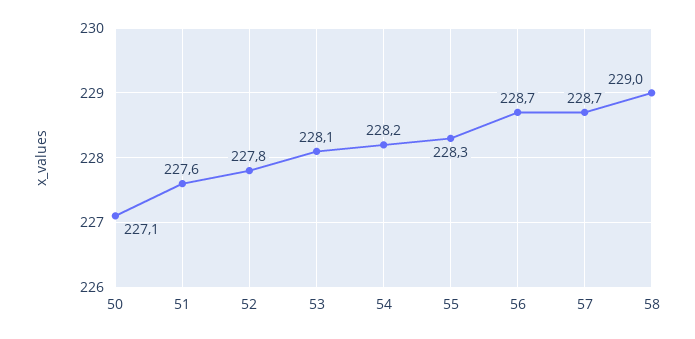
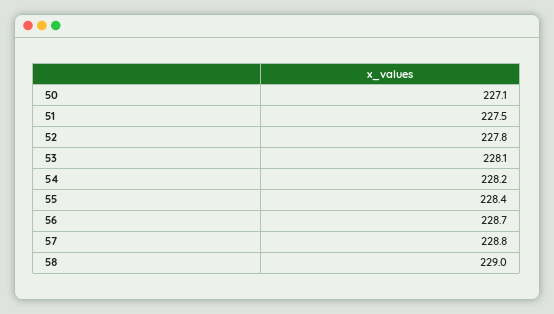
51: 227.6 -> 227.5
55: 228.3 -> 228.4
57: 228.7 -> 228.8

